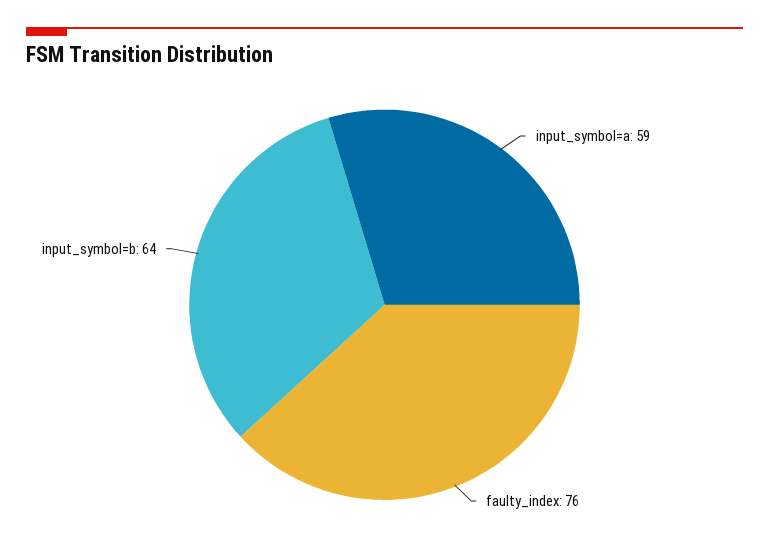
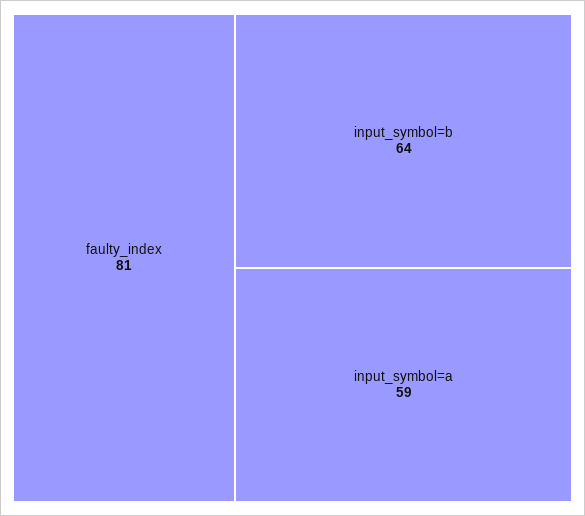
faulty_index: 76 -> 81

